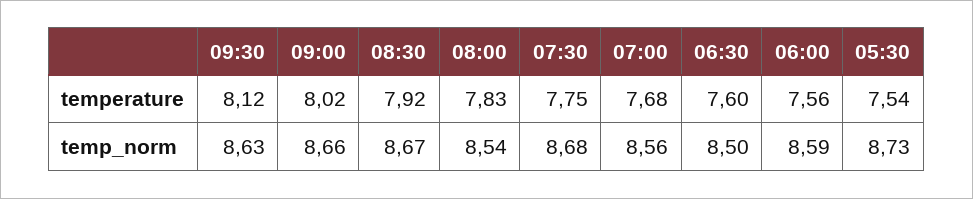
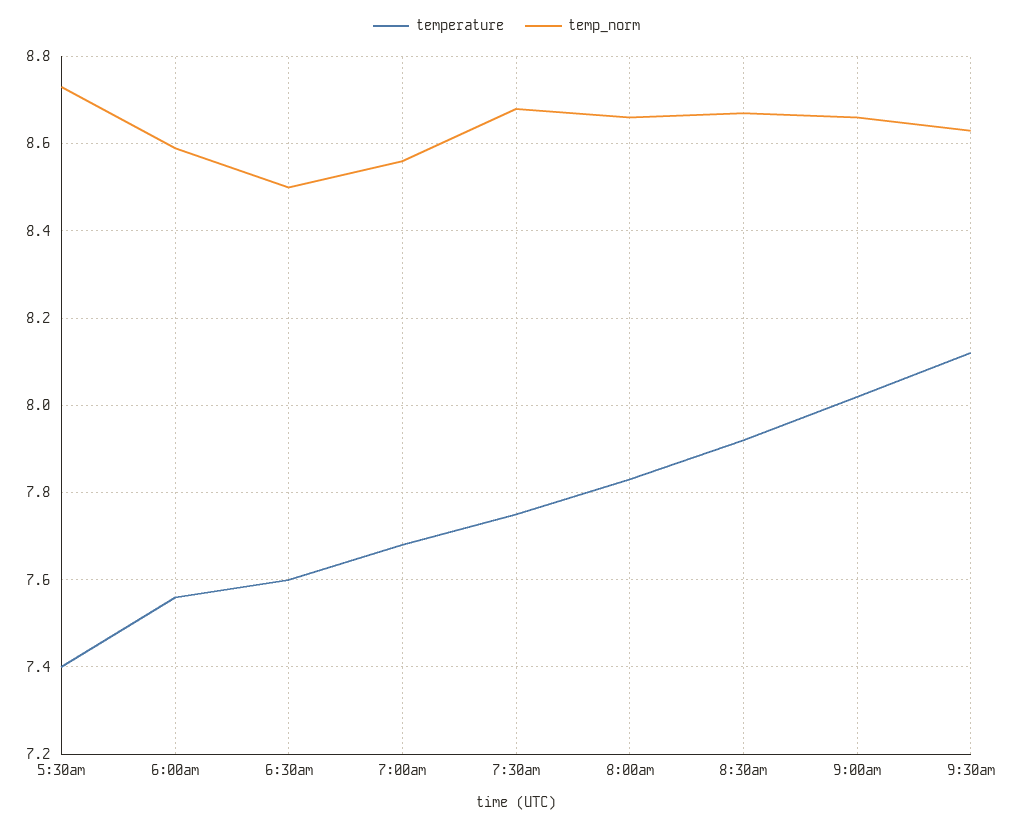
temperature, 05:30: 7.54 -> 7.4
temp_norm, 08:00: 8.54 -> 8.65

